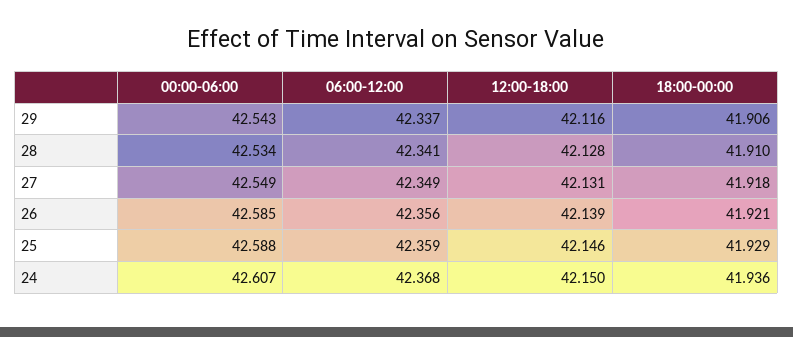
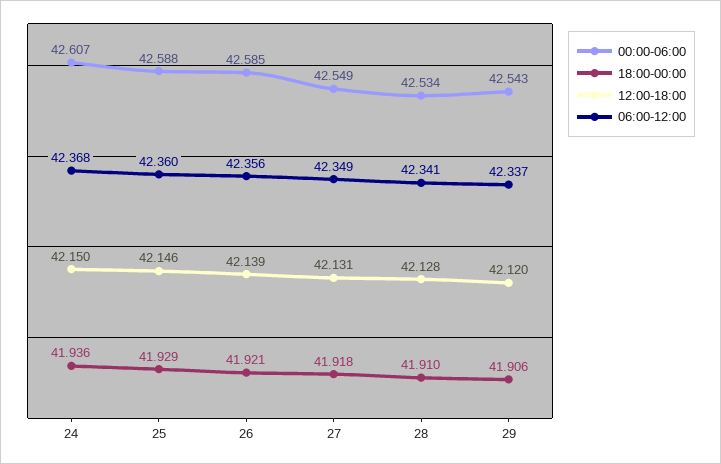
12:00-18:00, 29: 42.116 -> 42.12
06:00-12:00, 25: 42.359 -> 42.36

